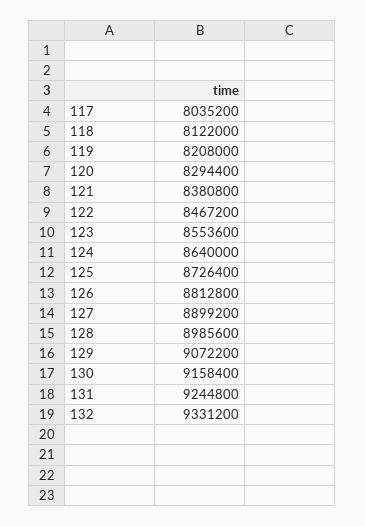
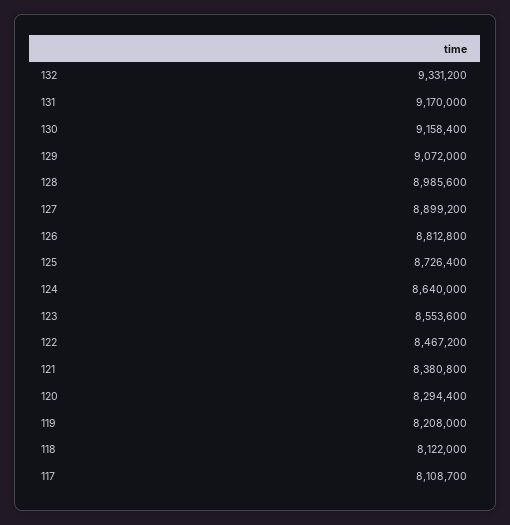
117: 8035200 -> 8108700
129: 9072200 -> 9072000
131: 9244800 -> 9170000

